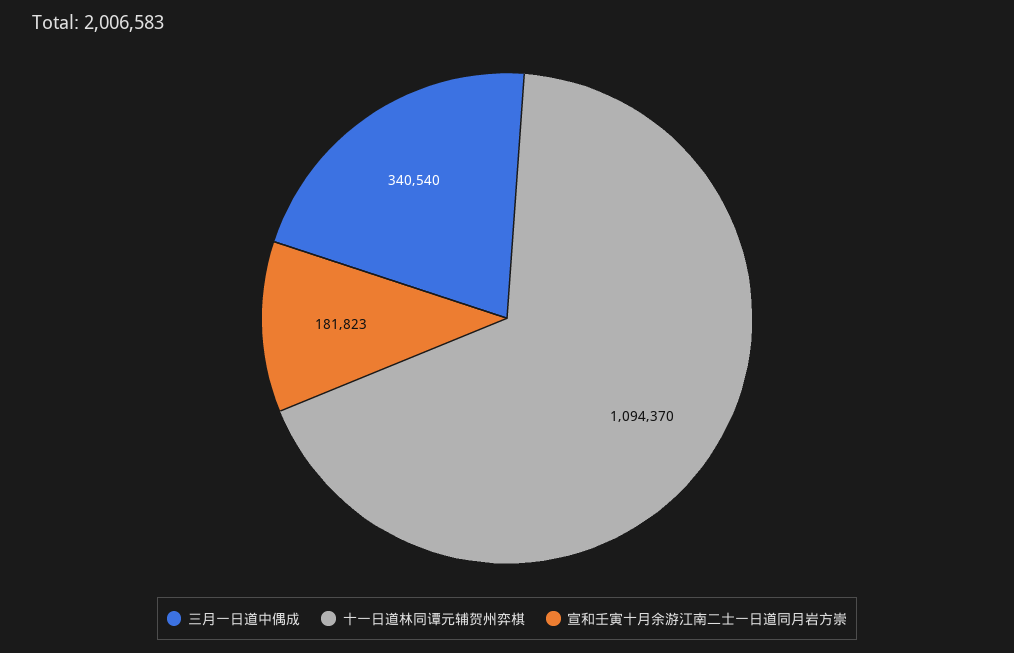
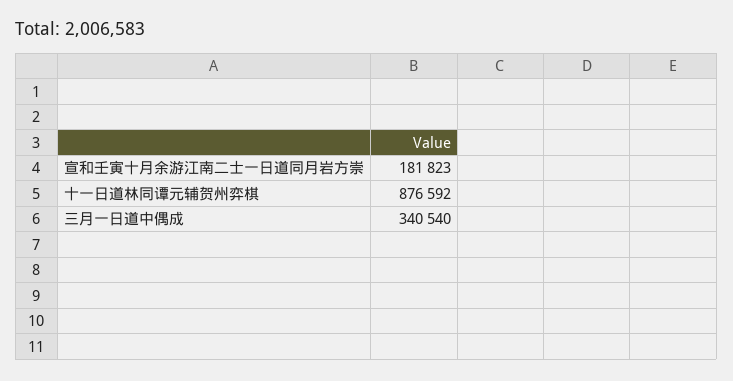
十一日道林同谭元辅贺州弈棋: 1094370 -> 876592

